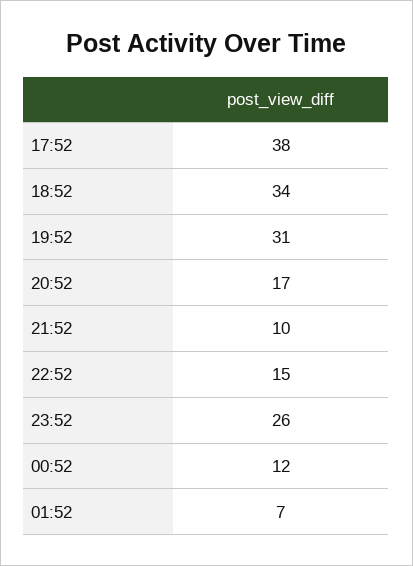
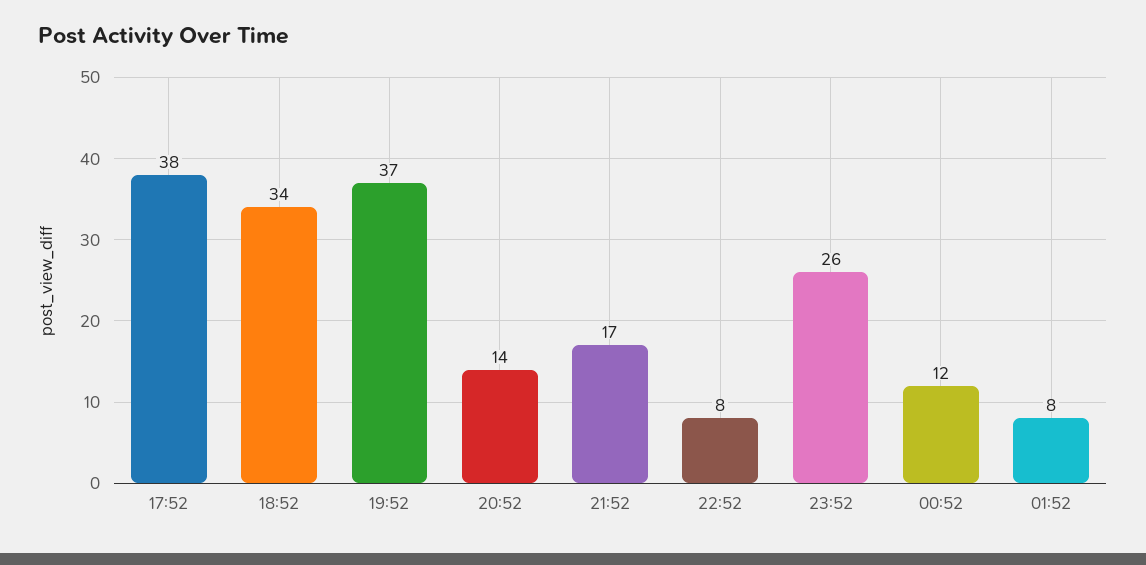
19:52: 31 -> 37
20:52: 17 -> 14
21:52: 10 -> 17
22:52: 15 -> 8
01:52: 7 -> 8

